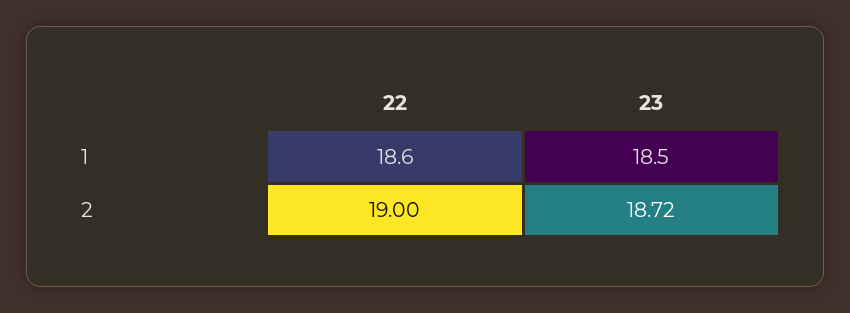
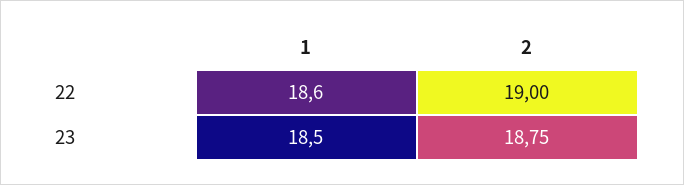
23, 2: 18.72 -> 18.75

